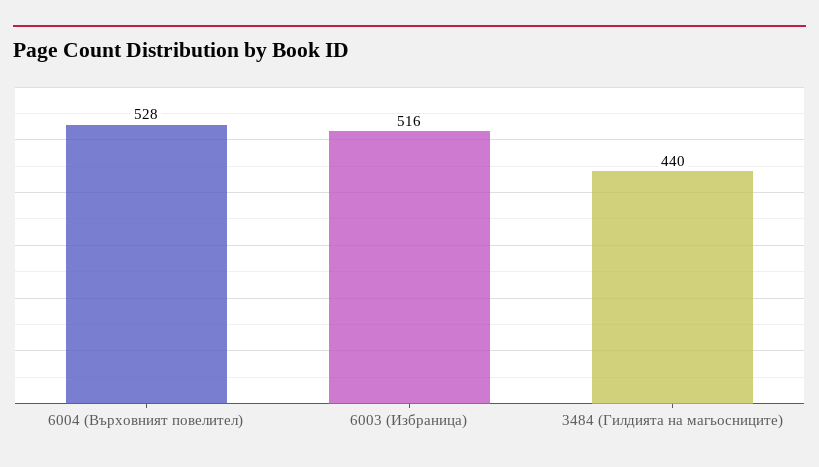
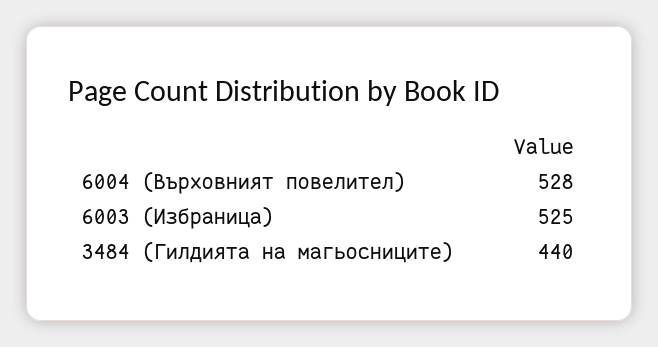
6003 (Избраница): 516 -> 525

